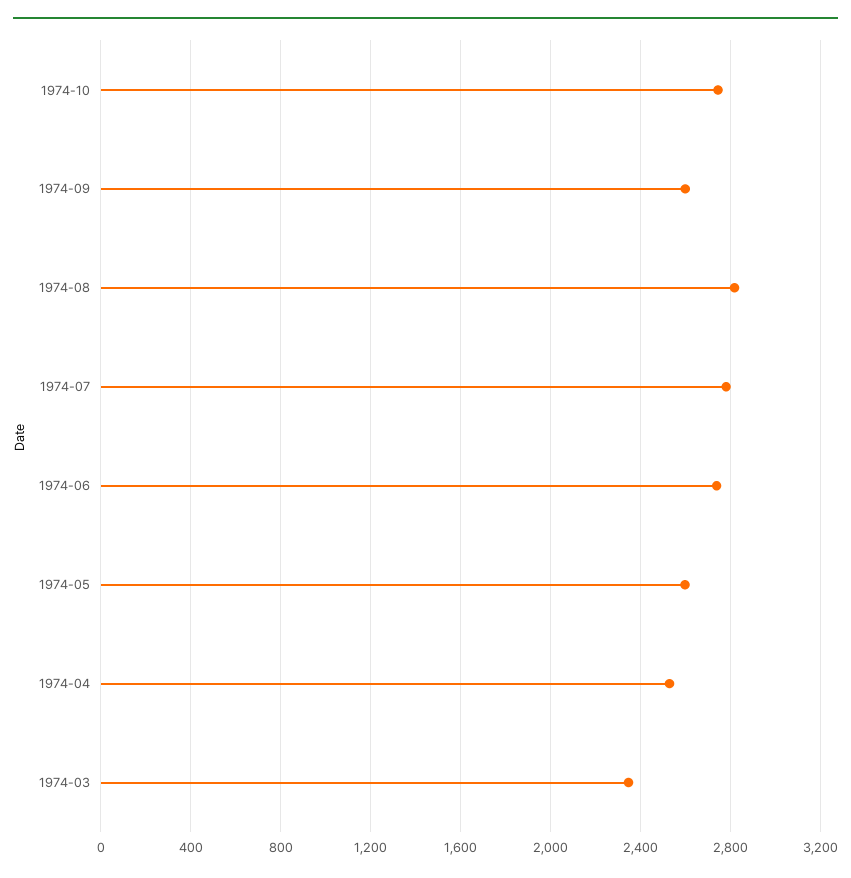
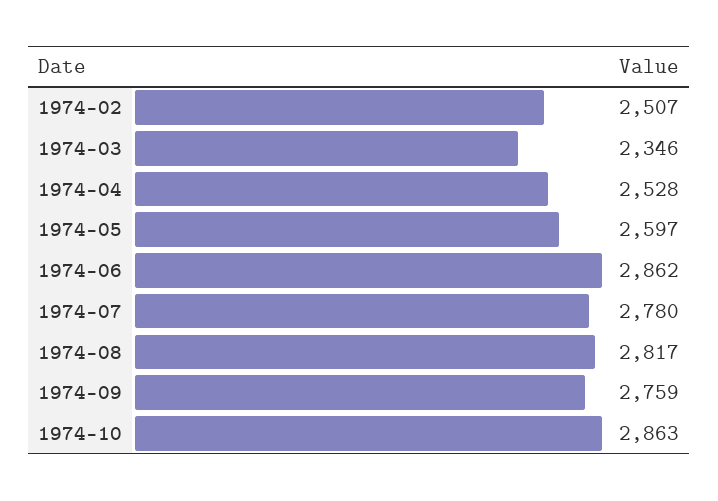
1974-10: 2750 -> 2863
1974-09: 2600 -> 2759
1974-06: 2750 -> 2862
1974-02: none -> 2507

